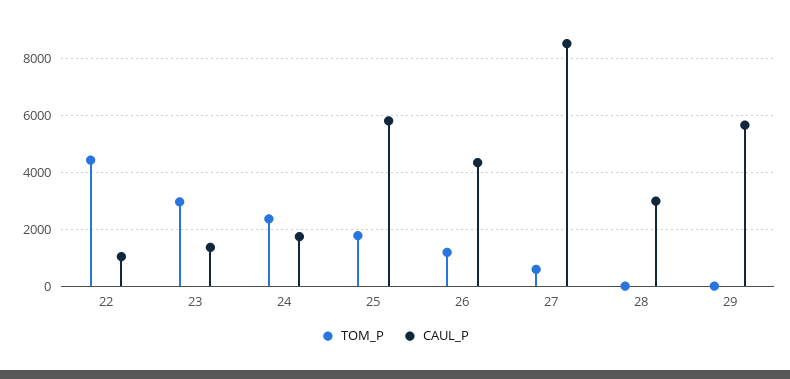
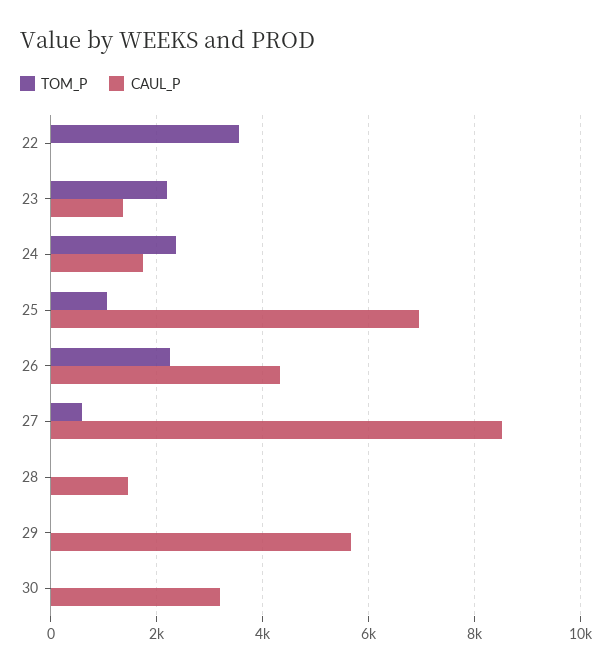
TOM_P, 22: 4500 -> 3600
CAUL_P, 22: 1000 -> 0
TOM_P, 23: 3000 -> 2200
TOM_P, 25: 1750 -> 1000
CAUL_P, 25: 5750 -> 7000
TOM_P, 26: 1250 -> 2200
CAUL_P, 28: 3000 -> 1400
TOM_P, 30: none -> 0
CAUL_P, 30: none -> 3200

